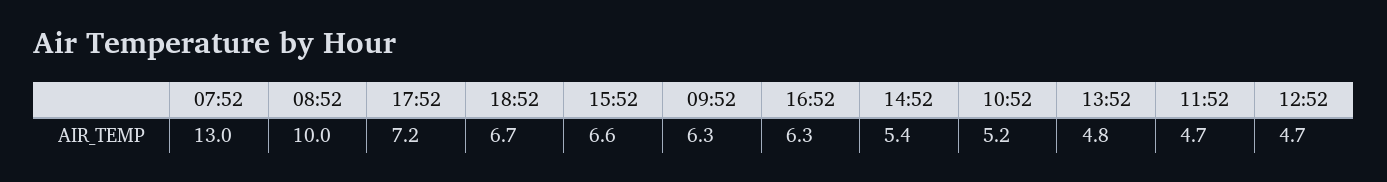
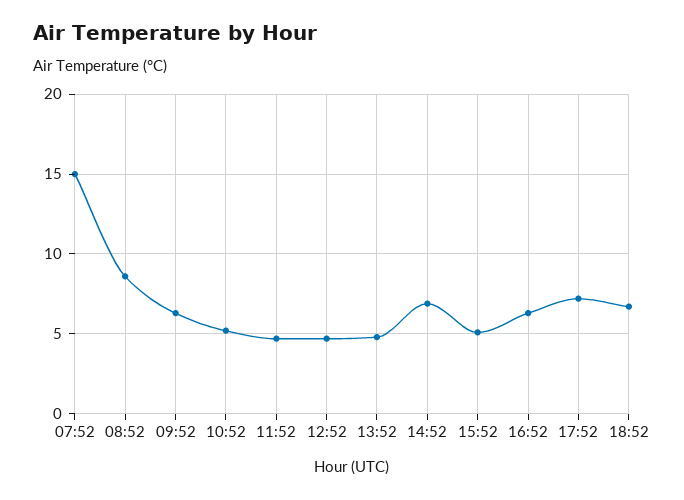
07:52: 13 -> 15
08:52: 10 -> 8.5
15:52: 6.6 -> 5
14:52: 5.4 -> 7

